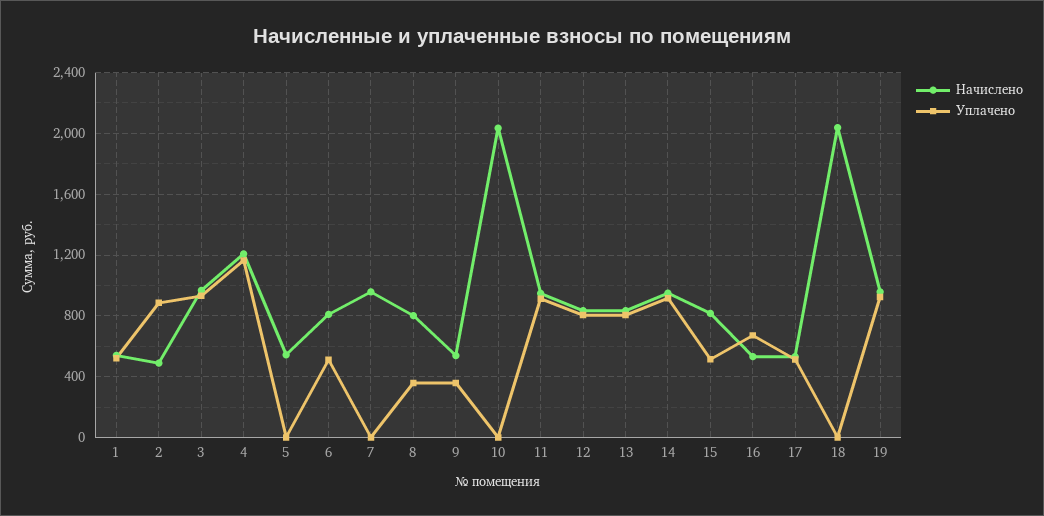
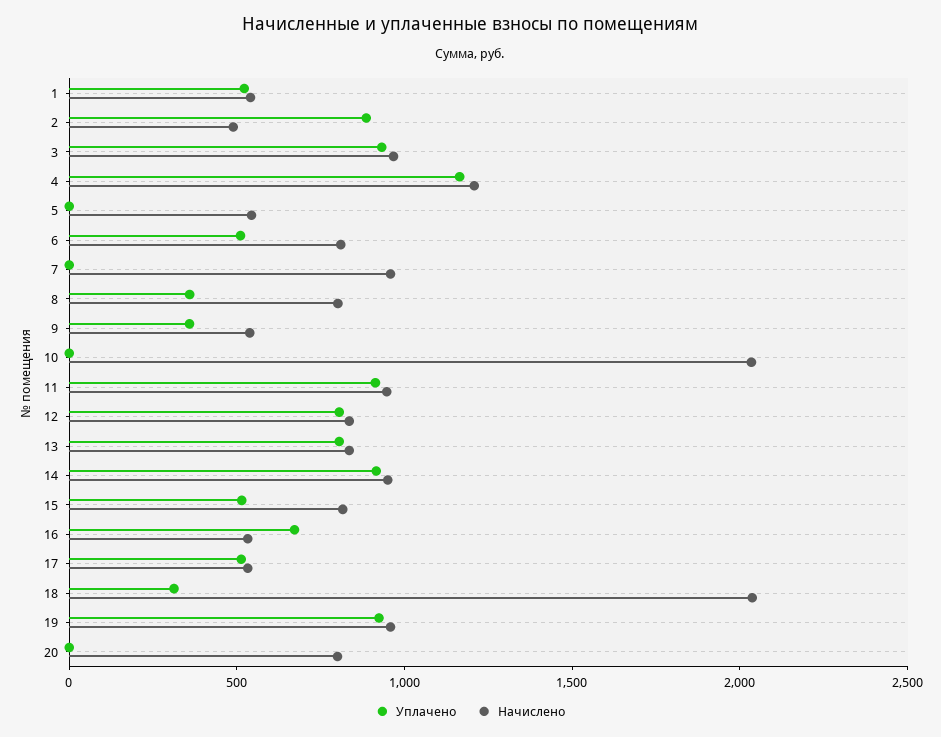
Уплачено, 18: 0 -> 300
Уплачено, 20: none -> 0
Начислено, 20: none -> 800

